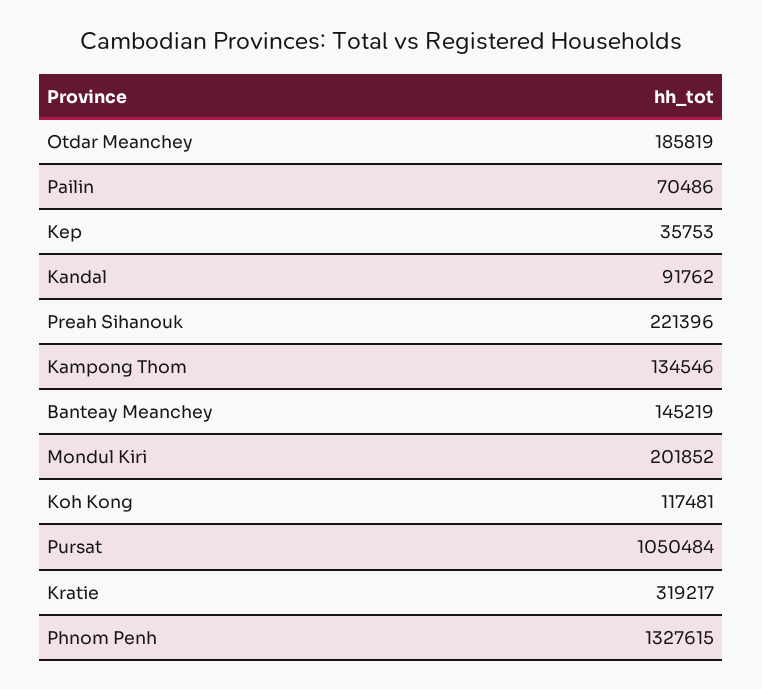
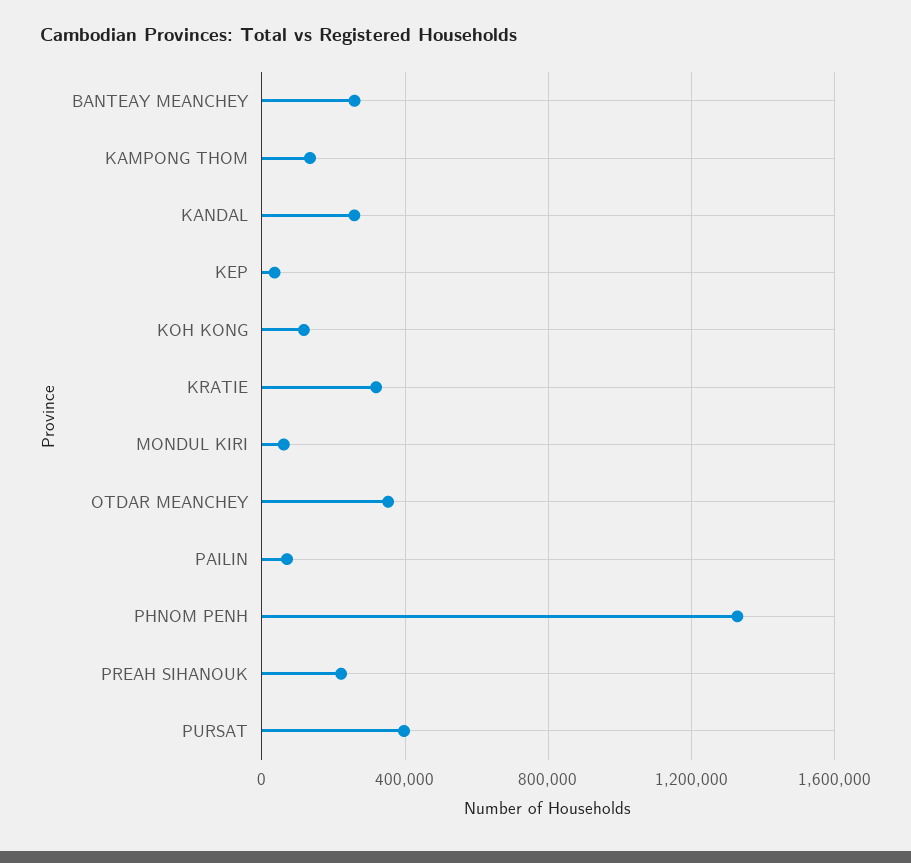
Otdar Meanchey: 185819 -> 350000
Kandal: 91762 -> 250000
Banteay Meanchey: 145219 -> 250000
Mondul Kiri: 201852 -> 50000
Pursat: 1050484 -> 400000

